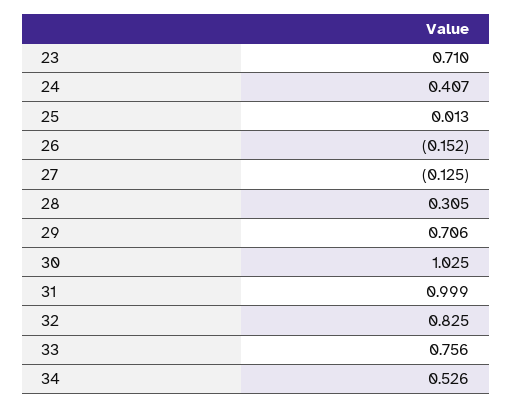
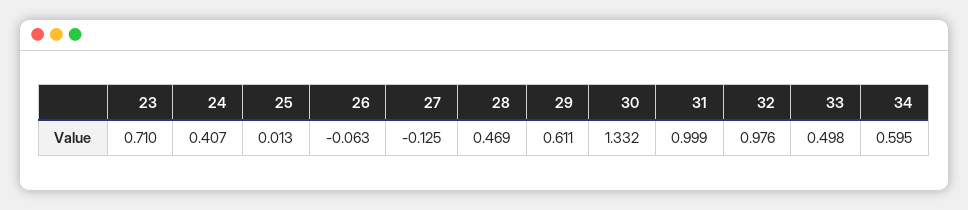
26: -0.152 -> -0.063
28: 0.305 -> 0.469
29: 0.706 -> 0.611
30: 1.025 -> 1.332
32: 0.825 -> 0.976
33: 0.756 -> 0.498
34: 0.526 -> 0.595

